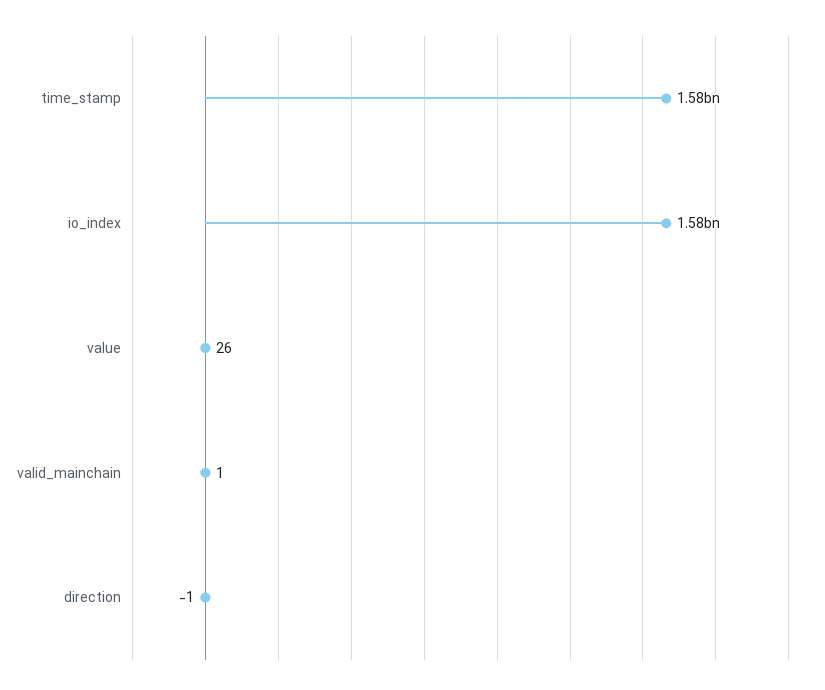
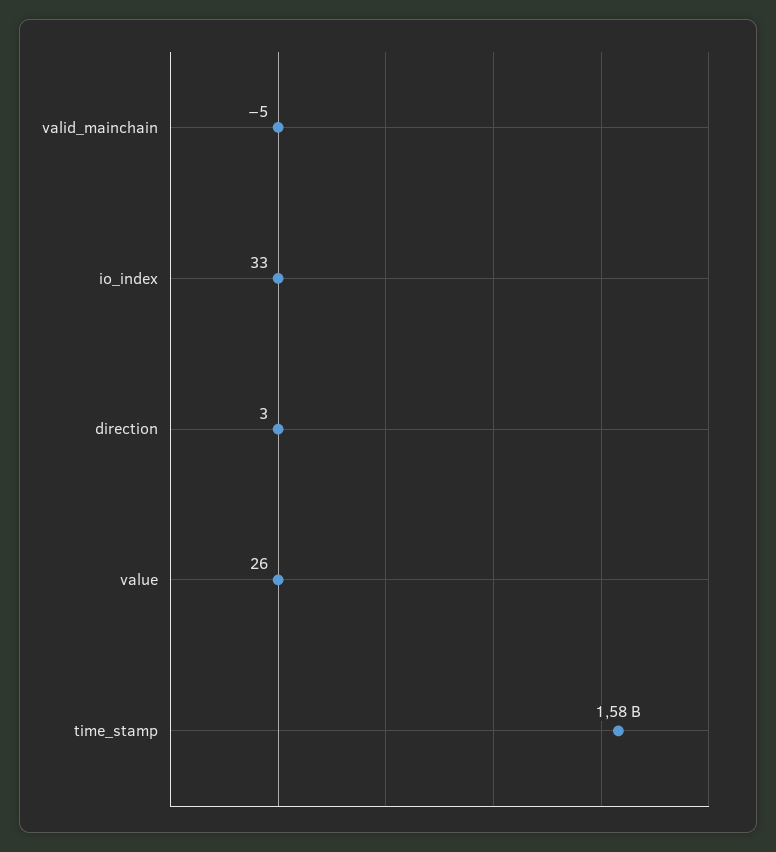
io_index: 1580000000 -> 33
valid_mainchain: 1 -> -5
direction: -1 -> 3

